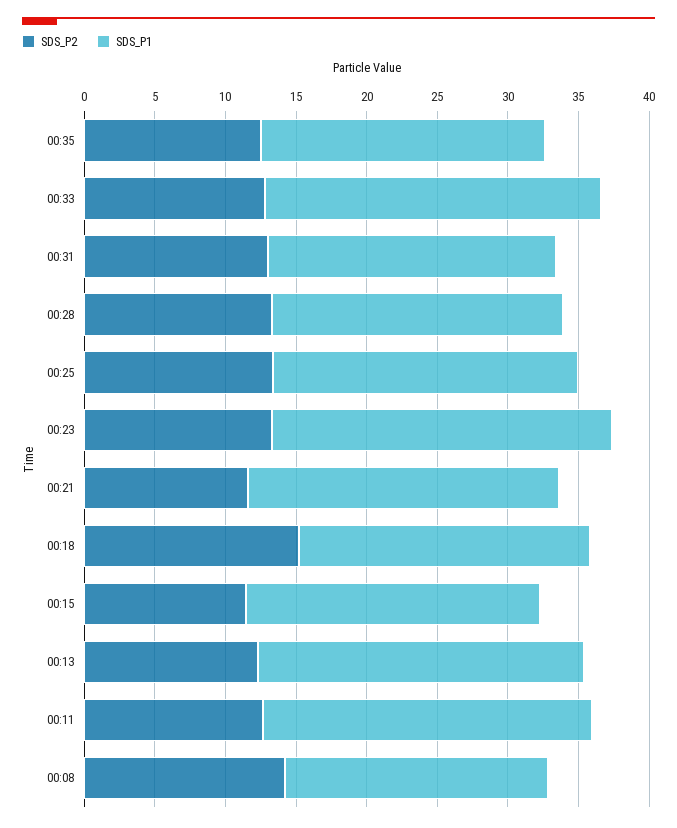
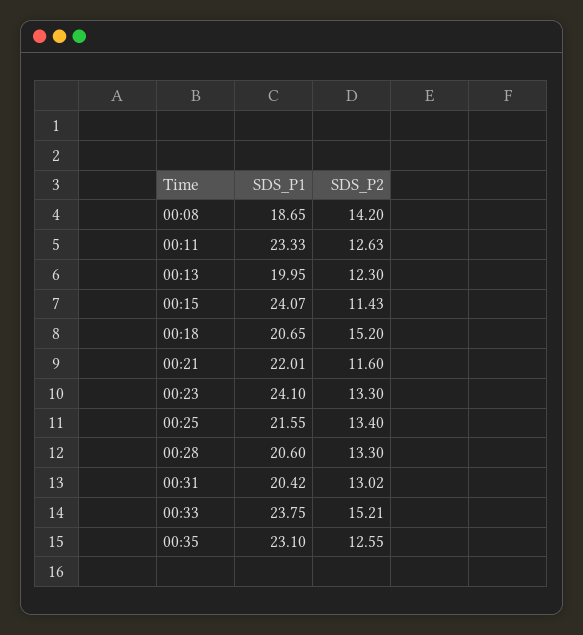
SDS_P1, 00:35: 20 -> 23.1
SDS_P2, 00:33: 13 -> 15.21
SDS_P1, 00:15: 21 -> 24.07
SDS_P1, 00:13: 23 -> 19.95

